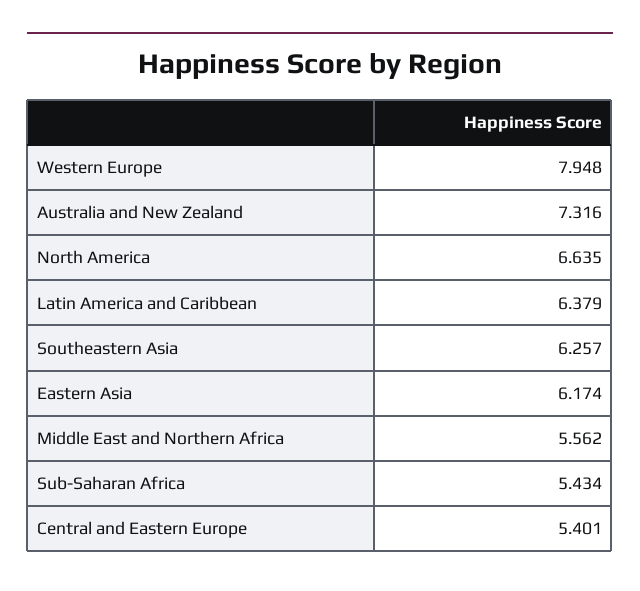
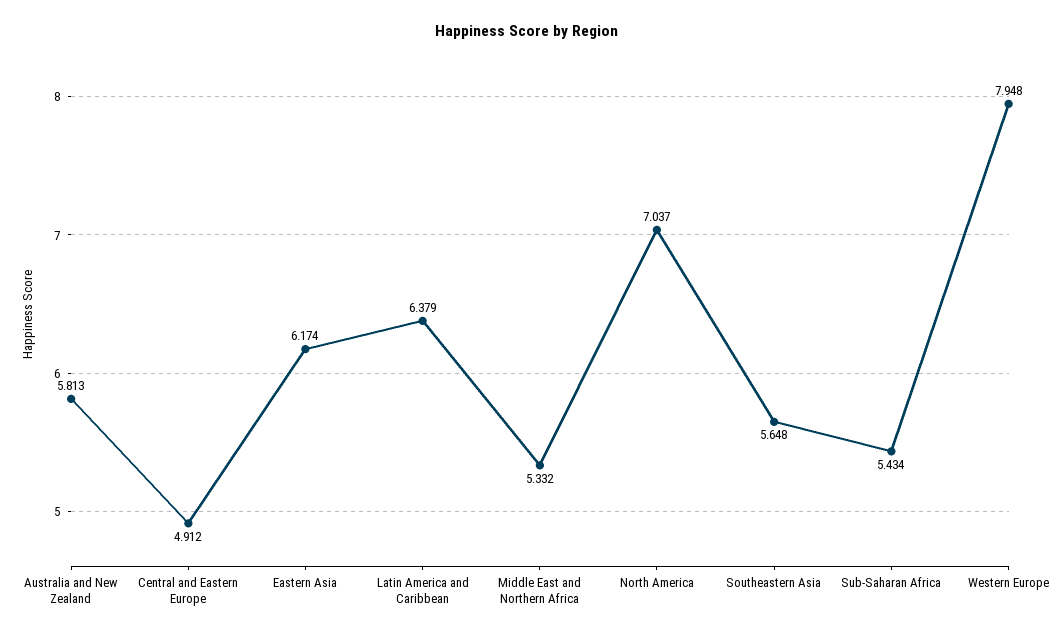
Australia and New Zealand: 7.316 -> 5.813
North America: 6.635 -> 7.037
Southeastern Asia: 6.257 -> 5.648
Middle East and Northern Africa: 5.562 -> 5.332
Central and Eastern Europe: 5.401 -> 4.912

